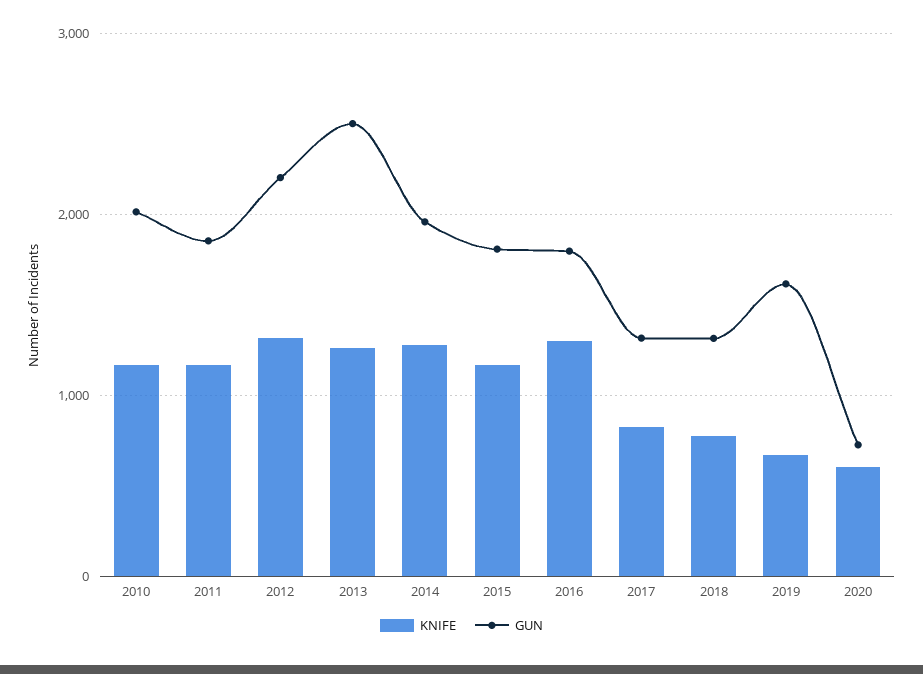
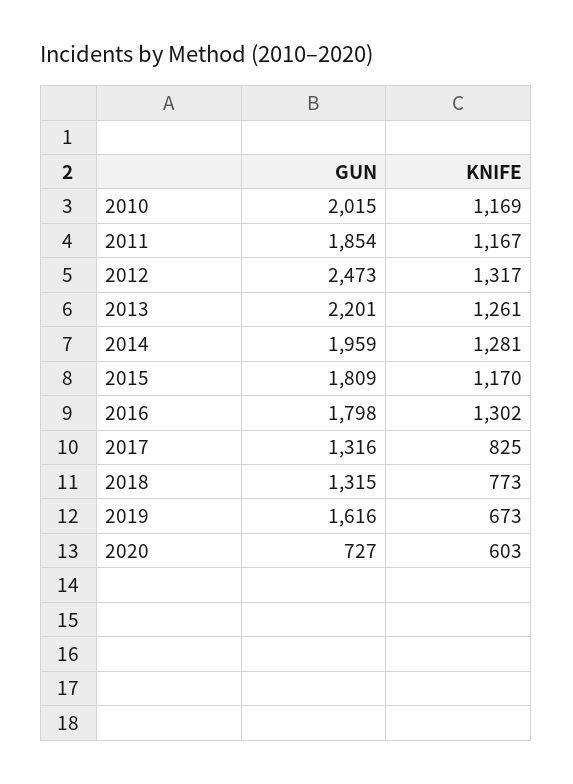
GUN, 2012: 2200 -> 2473
GUN, 2013: 2500 -> 2201

